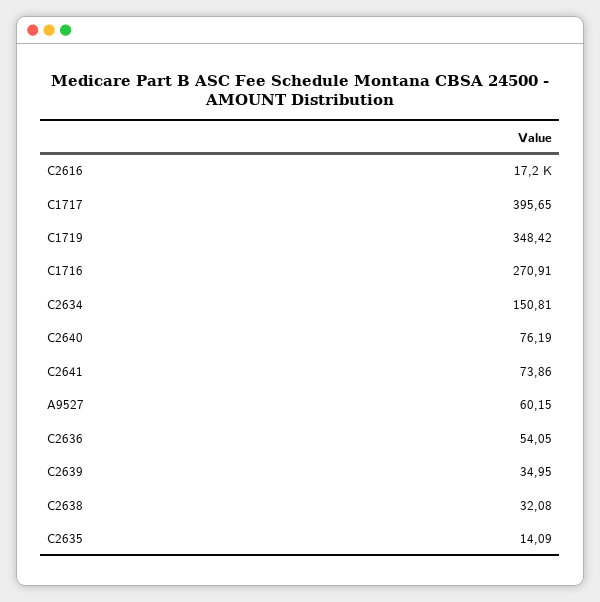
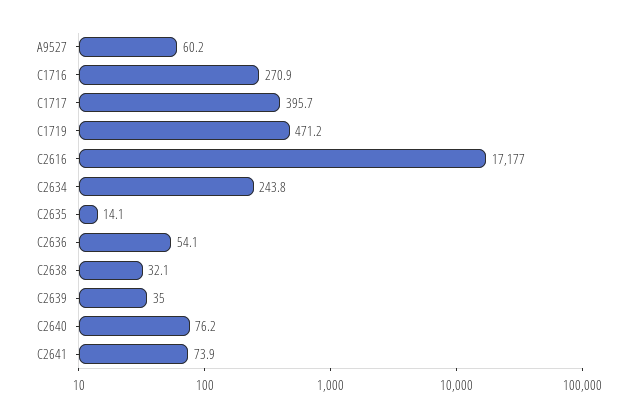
C1719: 348.42 -> 471.2
C2634: 150.81 -> 243.8

